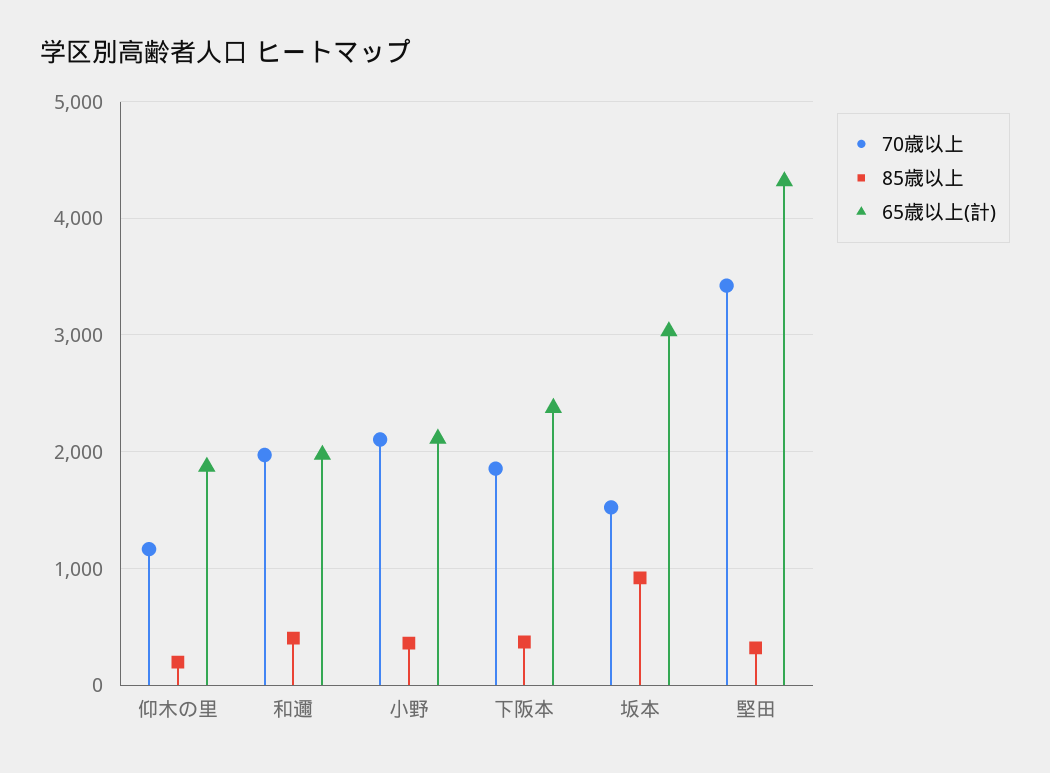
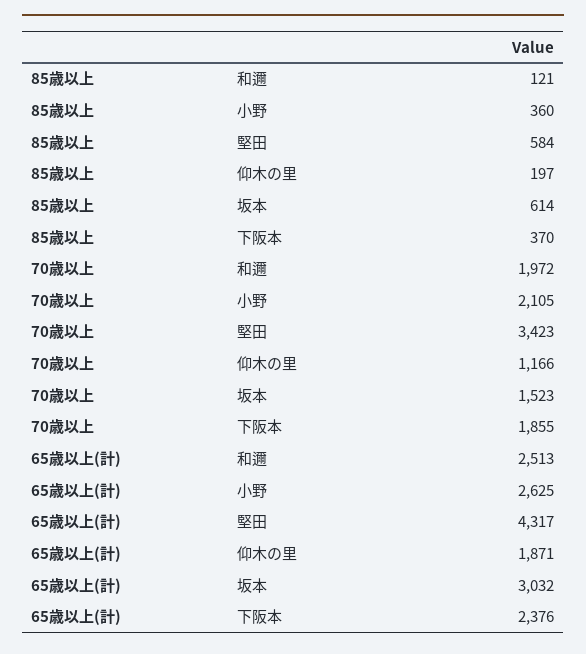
85歳以上, 和邇: 400 -> 121
65歳以上(計), 和邇: 2000 -> 2513
65歳以上(計), 小野: 2100 -> 2625
85歳以上, 坂本: 900 -> 614
85歳以上, 堅田: 300 -> 584

